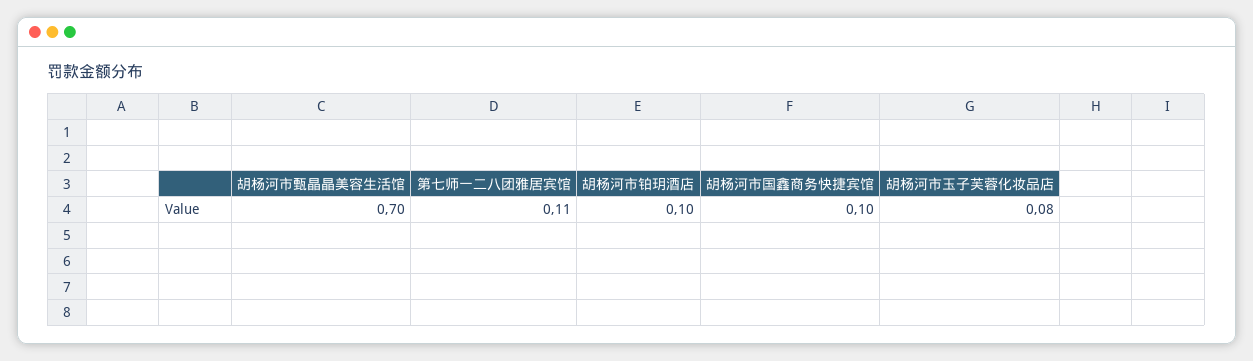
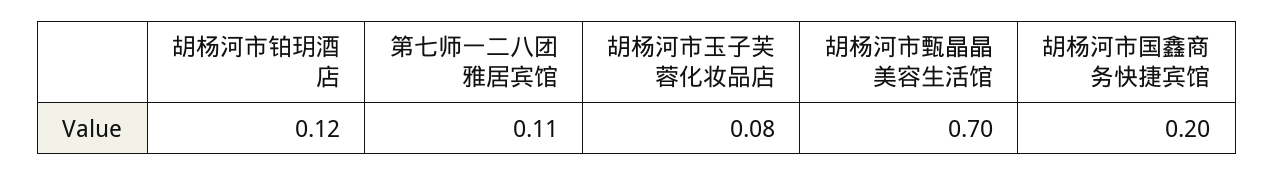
胡杨河市铂玥酒店: 0.1 -> 0.12
胡杨河市国鑫商务快捷宾馆: 0.1 -> 0.2

